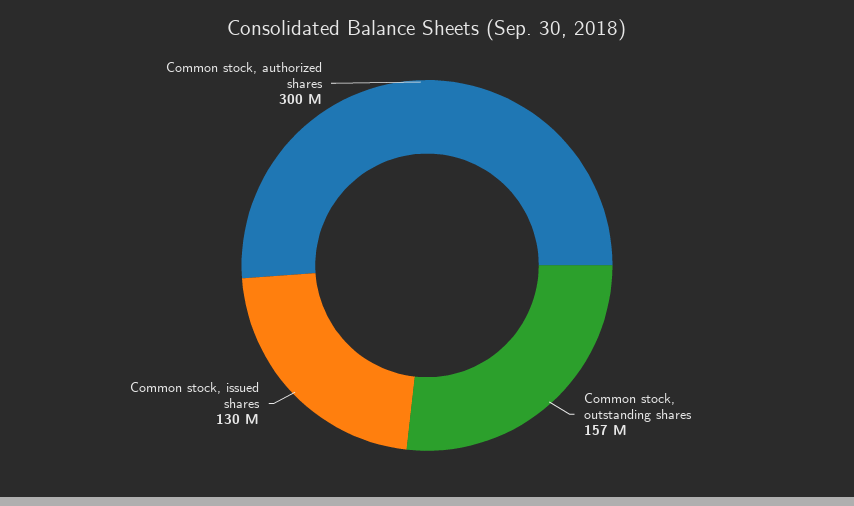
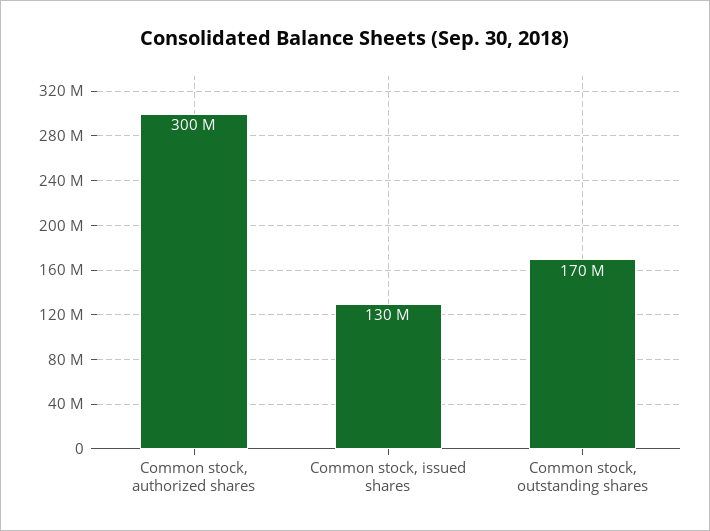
Common stock, outstanding shares: 157000000 -> 170000000

